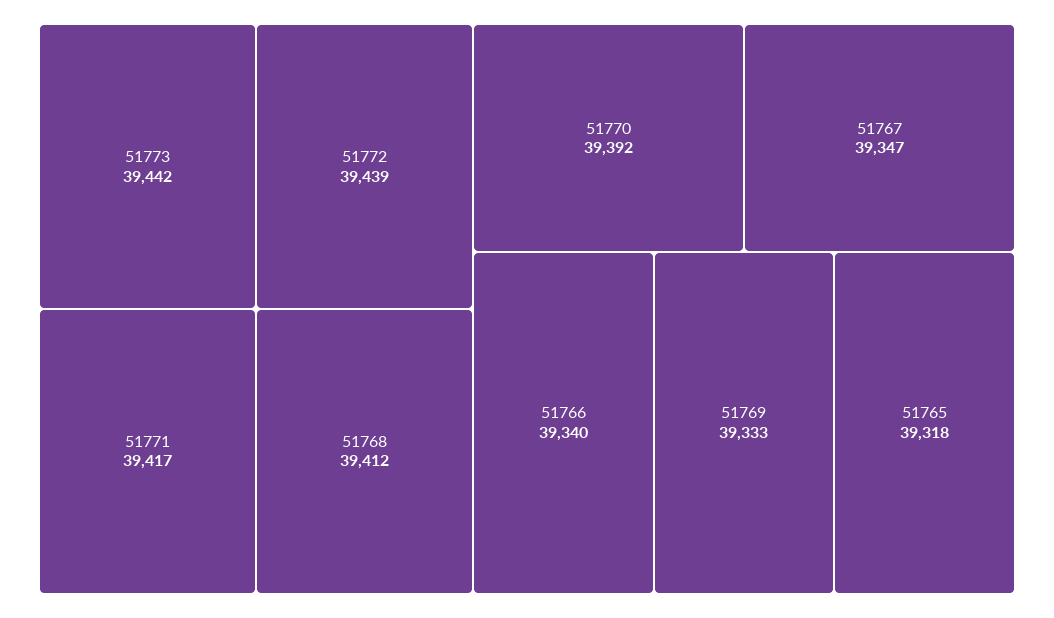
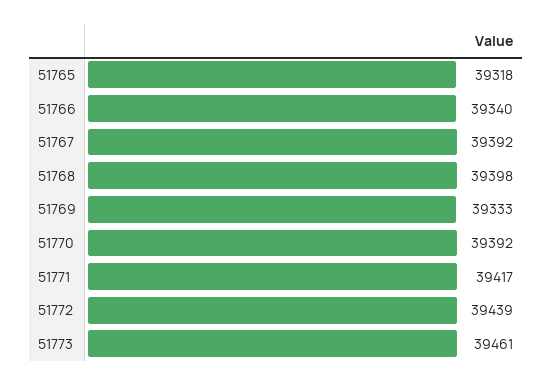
51773: 39442 -> 39461
51768: 39412 -> 39398
51767: 39347 -> 39392

